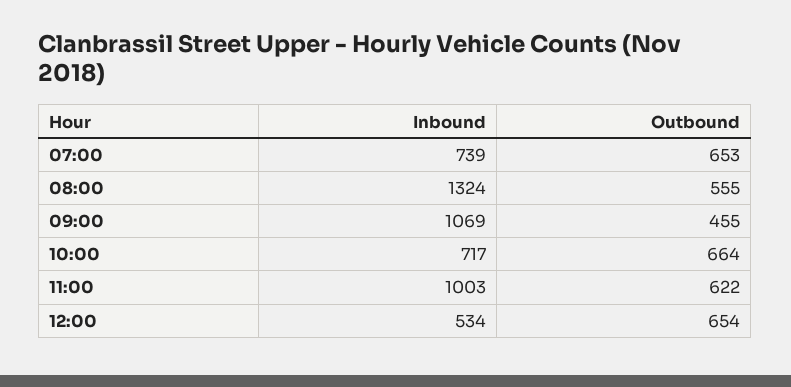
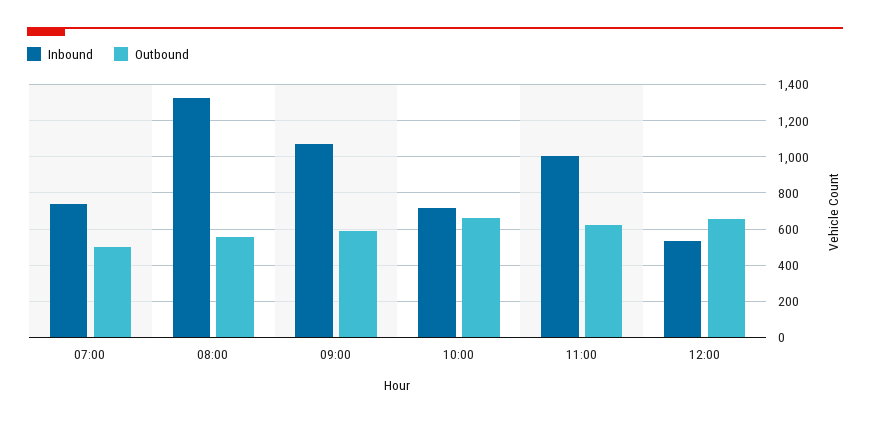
Outbound, 07:00: 653 -> 500
Outbound, 09:00: 455 -> 600

